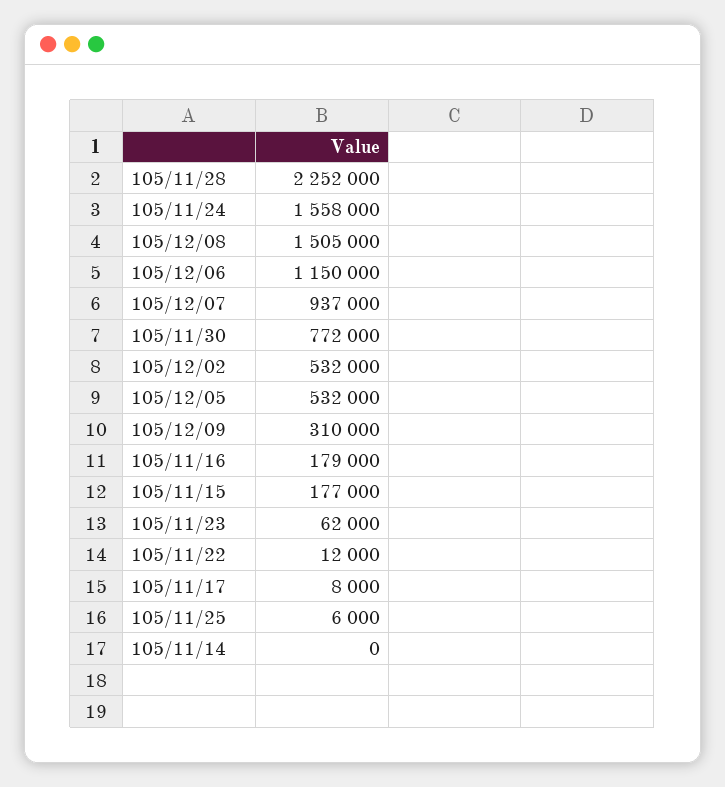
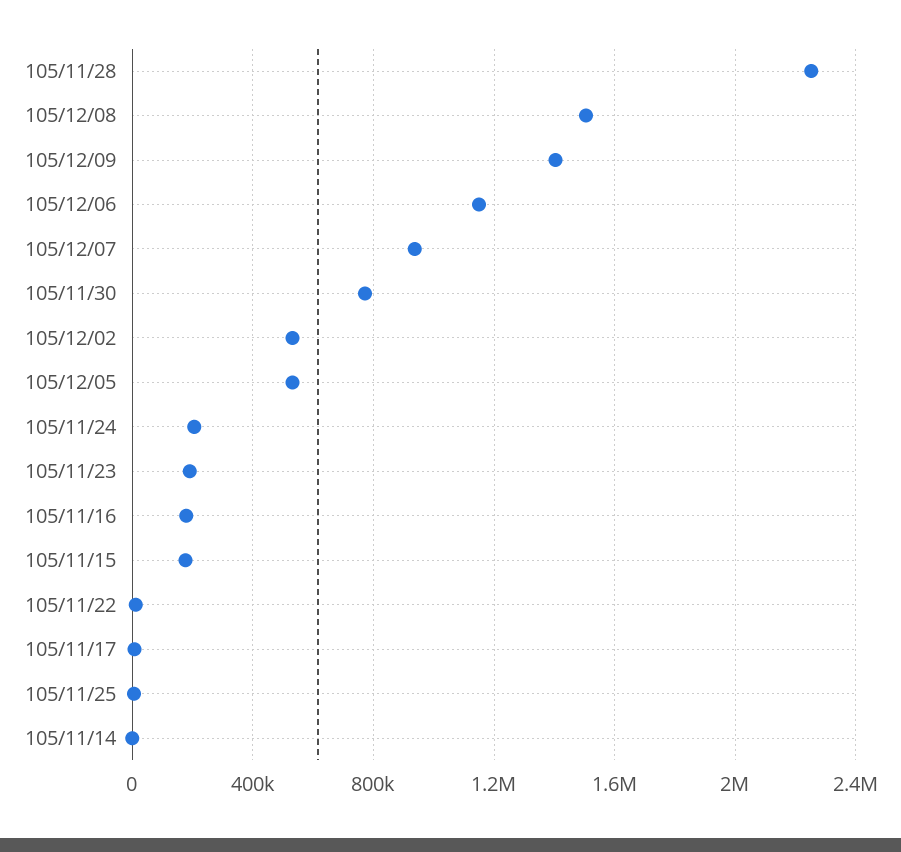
105/11/24: 1558000 -> 200000
105/12/09: 310000 -> 1400000
105/11/23: 62000 -> 200000

